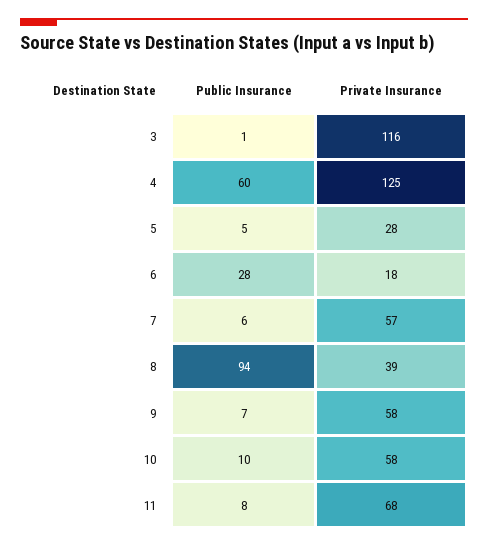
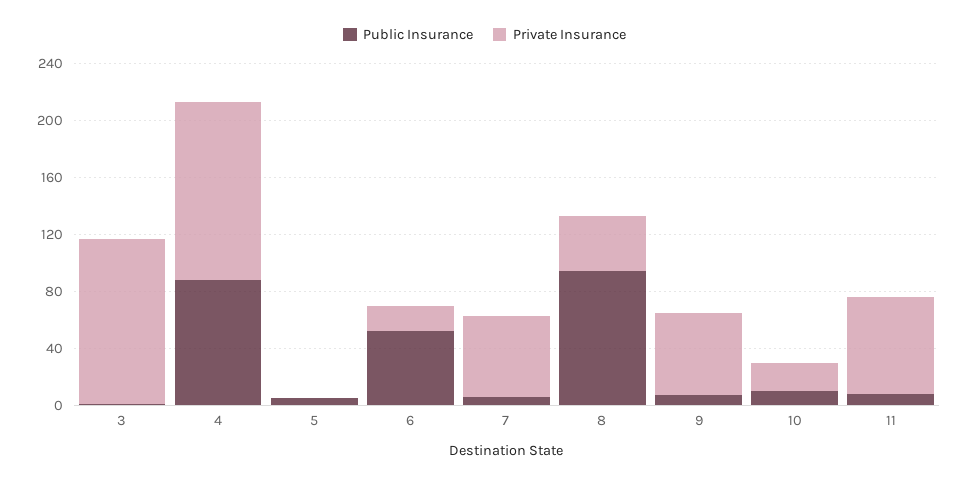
Public Insurance, 4: 60 -> 90
Private Insurance, 5: 28 -> 0
Public Insurance, 6: 28 -> 50
Private Insurance, 10: 58 -> 20

